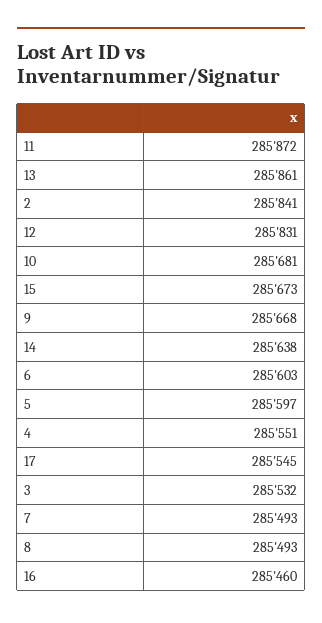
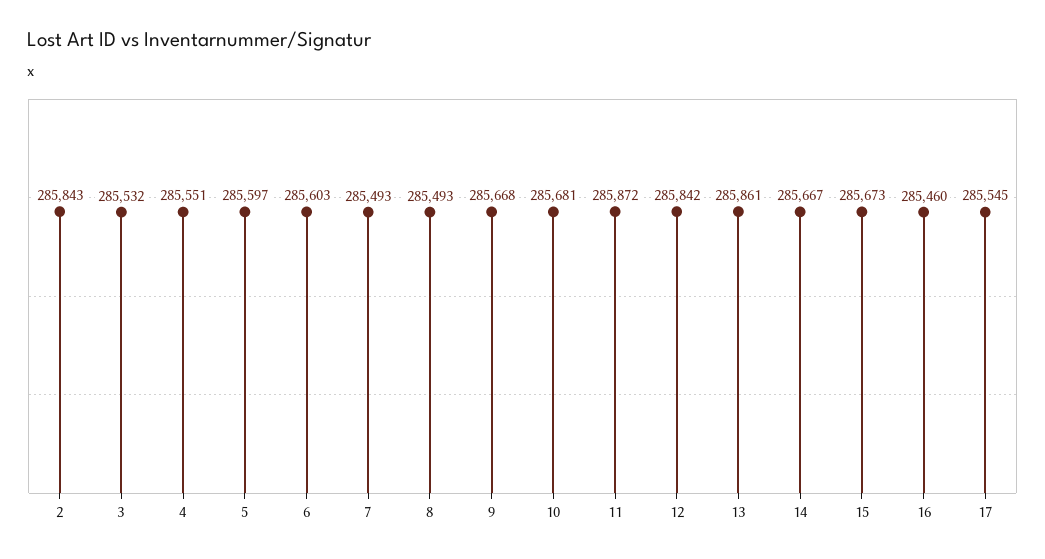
2: 285841 -> 285843
12: 285831 -> 285842
14: 285638 -> 285667

